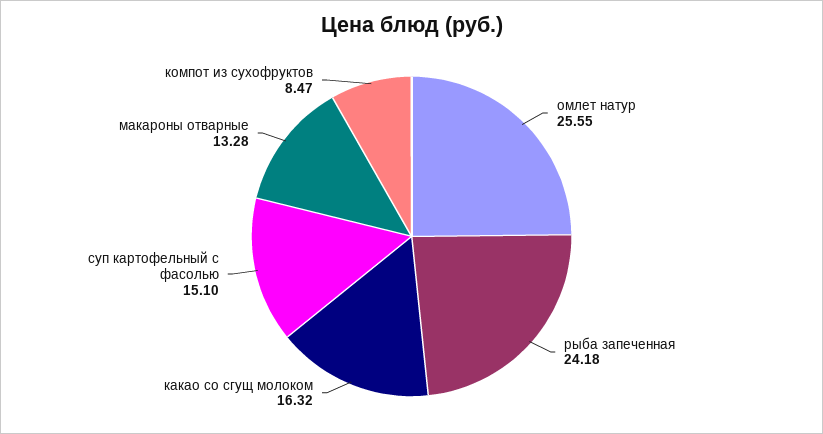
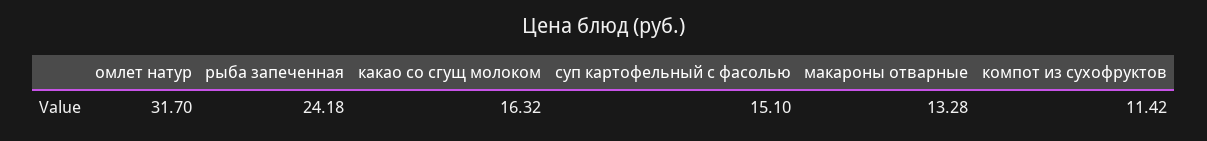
омлет натур: 25.55 -> 31.7
компот из сухофруктов: 8.47 -> 11.42

